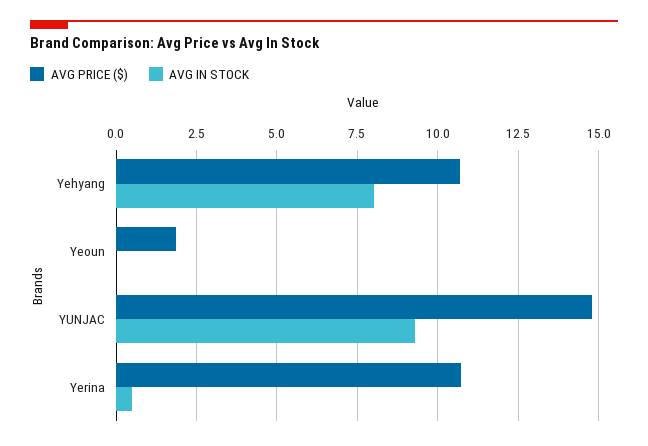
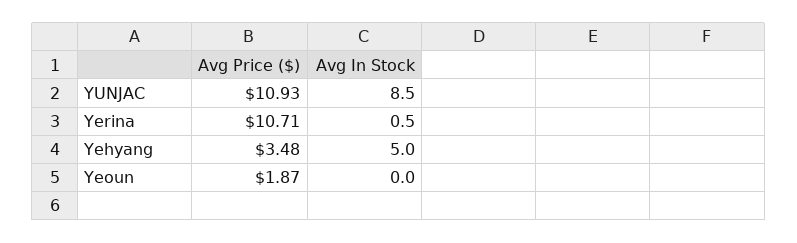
AVG PRICE ($), Yehyang: 10.75 -> 3.48
AVG IN STOCK, Yehyang: 8 -> 5
AVG PRICE ($), YUNJAC: 14.75 -> 10.93
AVG IN STOCK, YUNJAC: 9.25 -> 8.5

